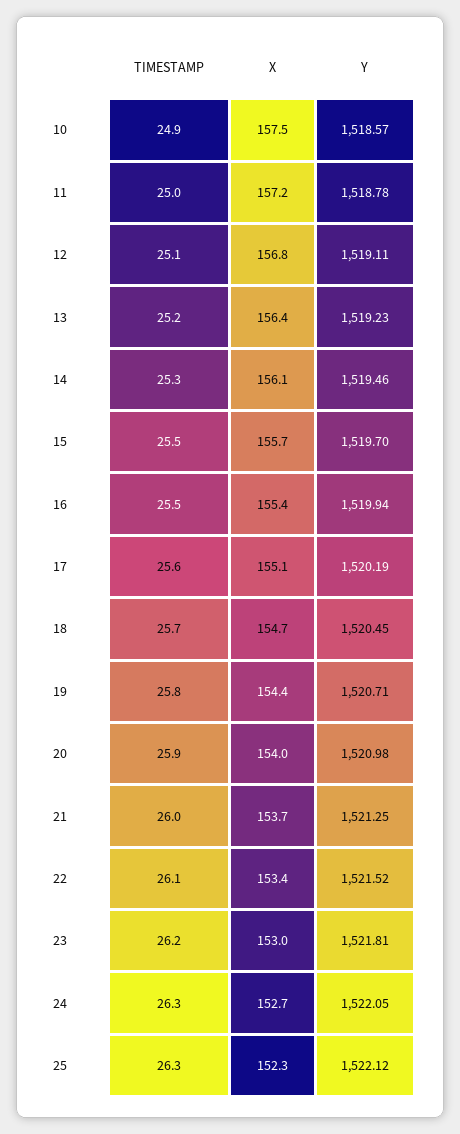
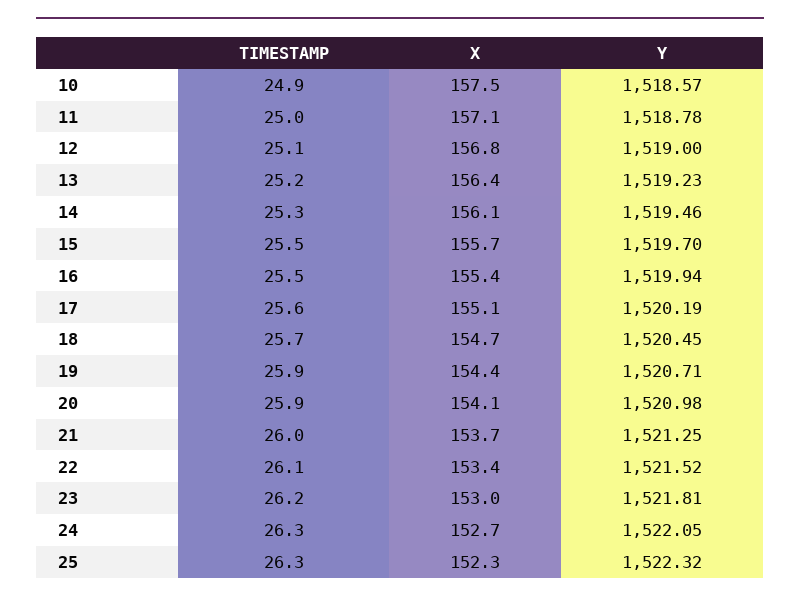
X, 11: 157.2 -> 157.1
Y, 12: 1519.11 -> 1519
TIMESTAMP, 19: 25.8 -> 25.9
X, 20: 154 -> 154.1
Y, 25: 1522.12 -> 1522.32

